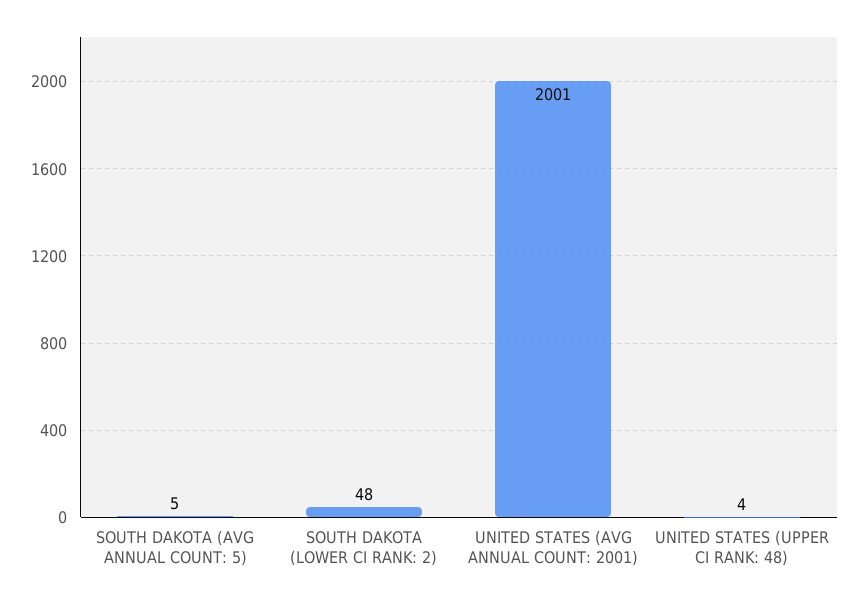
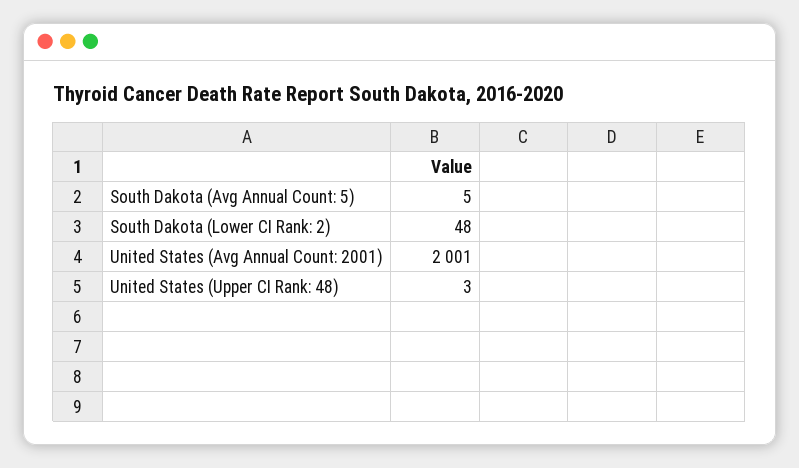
UNITED STATES (UPPER CI RANK: 48): 4 -> 3

